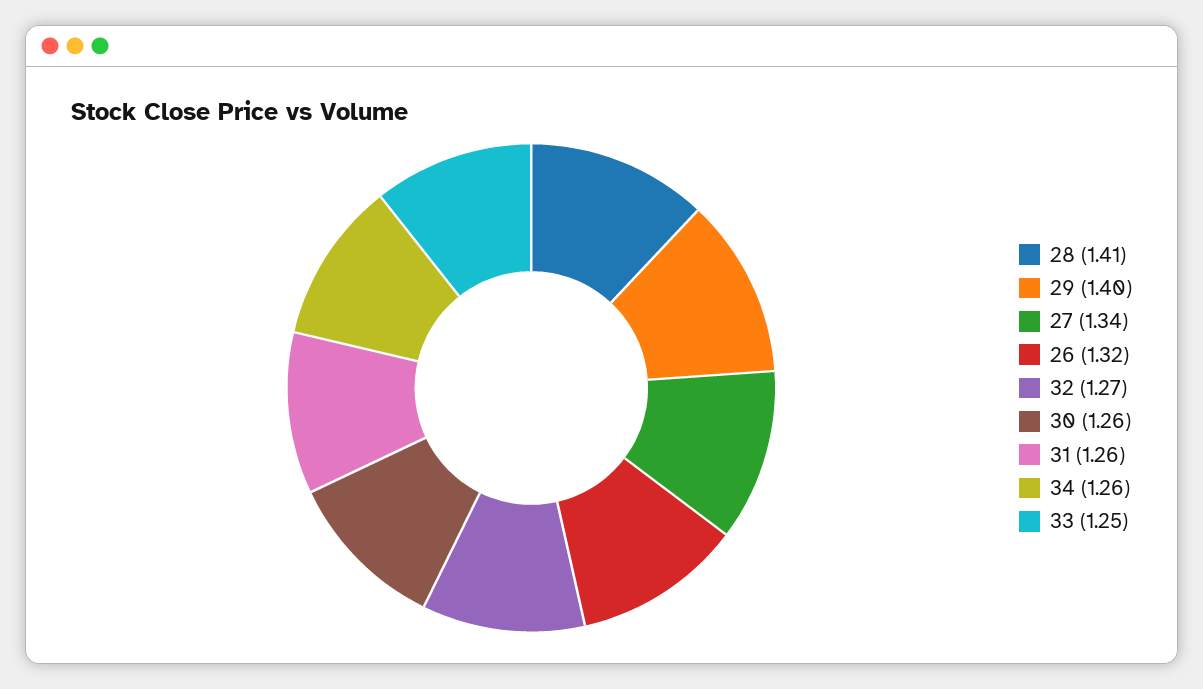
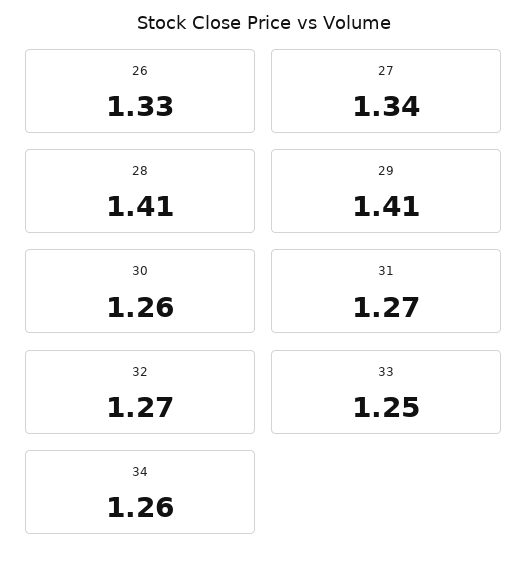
29: 1.4 -> 1.41
26: 1.32 -> 1.33
31: 1.26 -> 1.27

